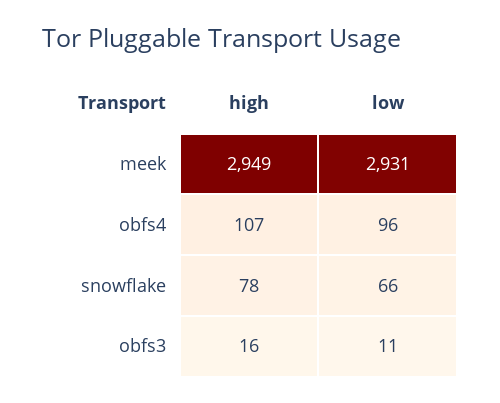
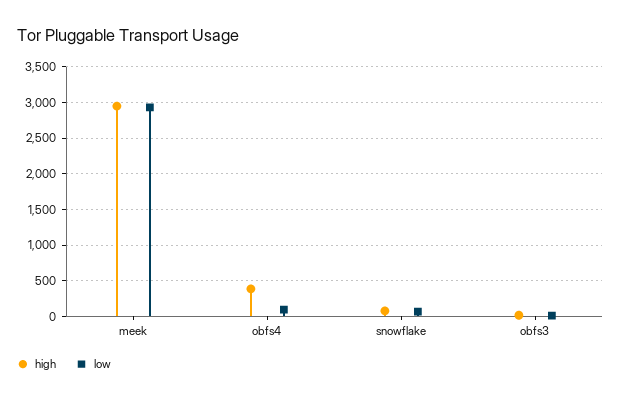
high, obfs4: 107 -> 400

